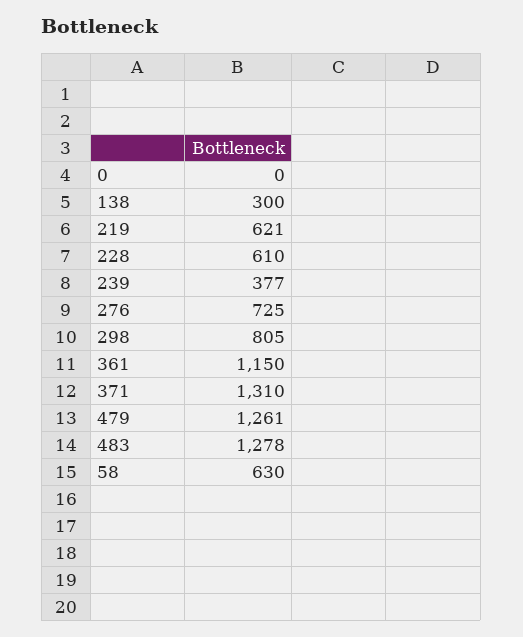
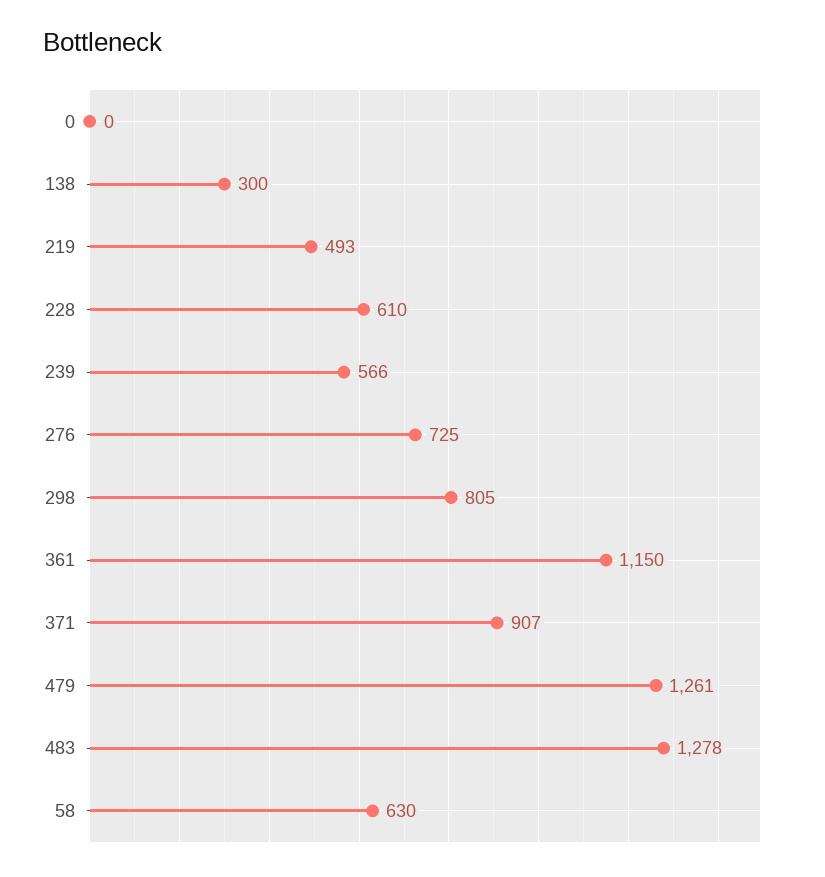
219: 621 -> 493
239: 377 -> 566
371: 1310 -> 907

